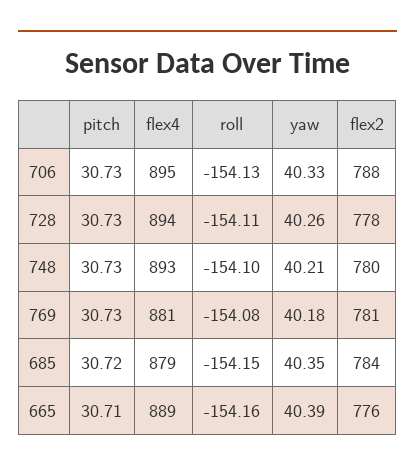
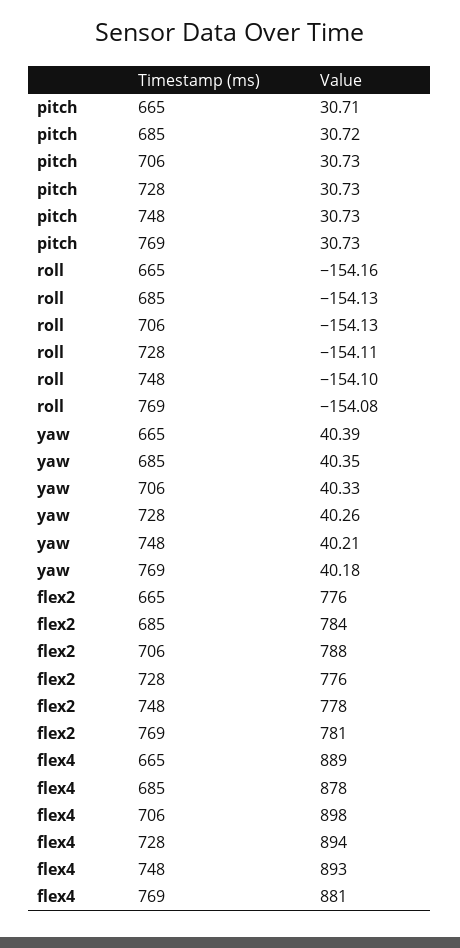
flex4, 706: 895 -> 898
flex2, 728: 778 -> 776
flex2, 748: 780 -> 778
flex4, 685: 879 -> 878
roll, 685: -154.15 -> -154.13

